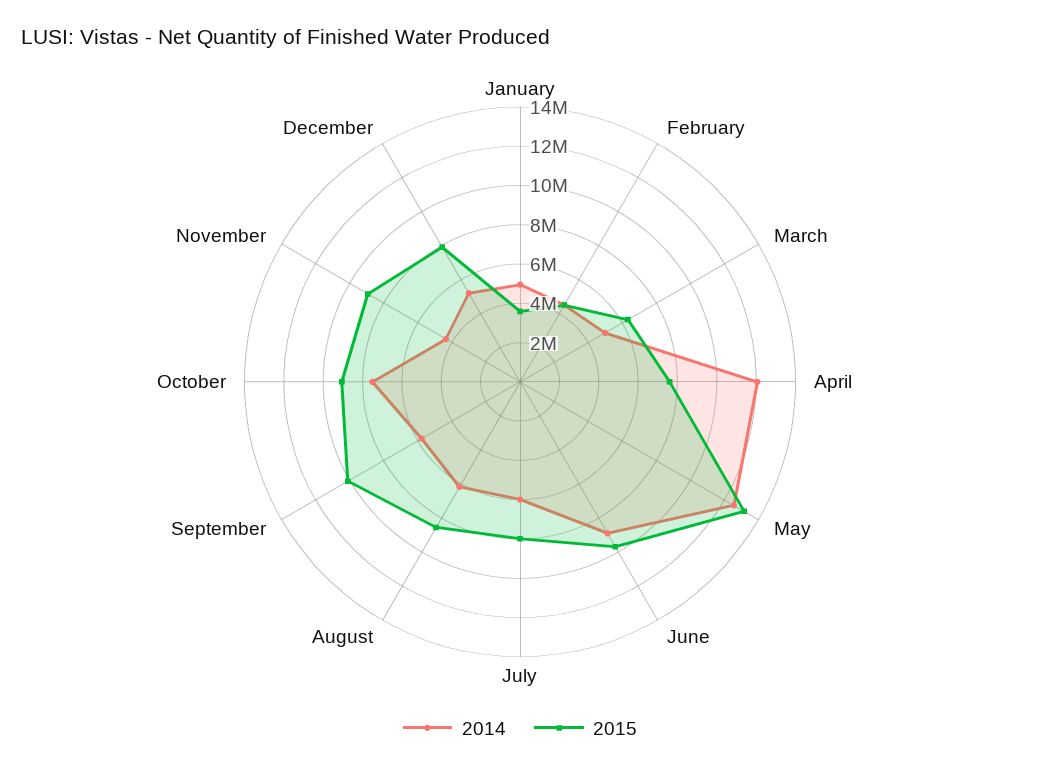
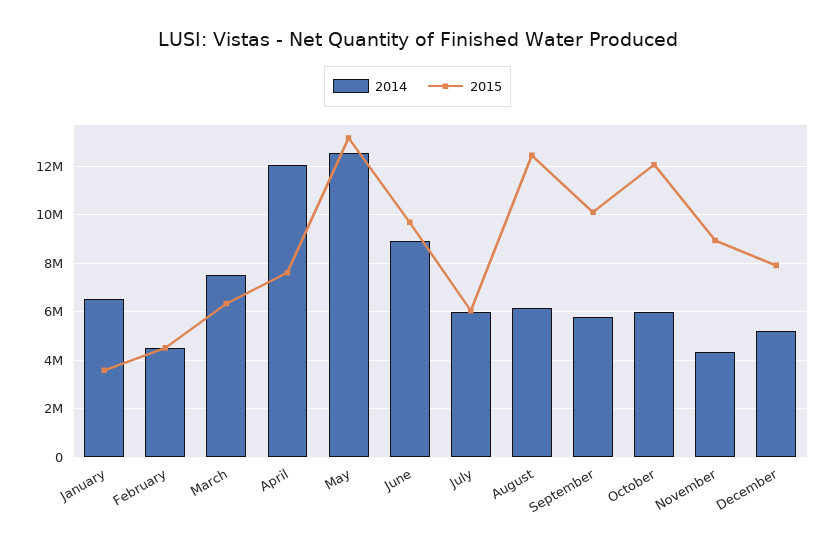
2014, January: 5000000 -> 6500000
2014, March: 5000000 -> 7500000
2015, July: 8000000 -> 6000000
2015, August: 8500000 -> 12500000
2014, October: 7500000 -> 6000000
2015, October: 9000000 -> 12000000

